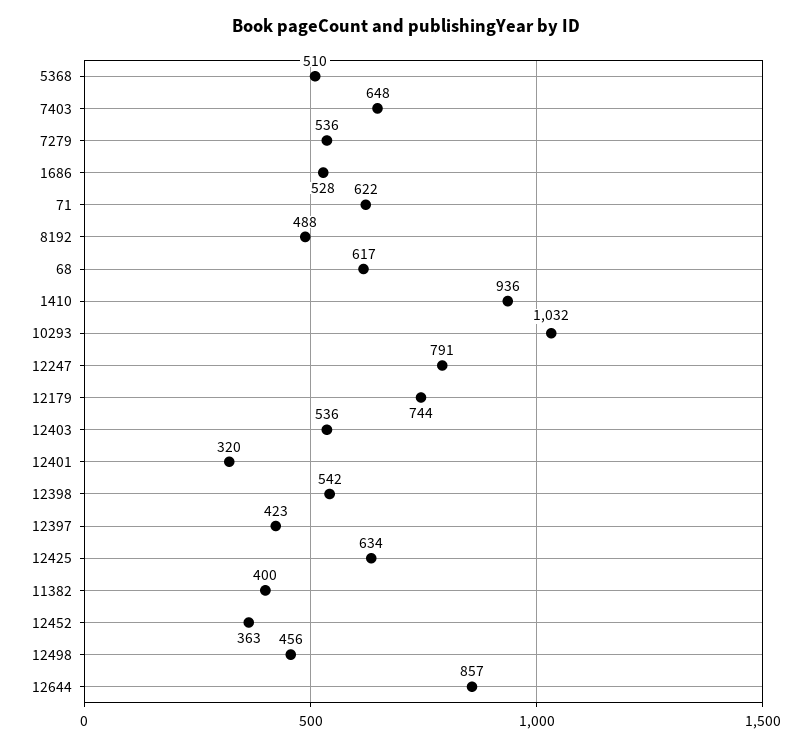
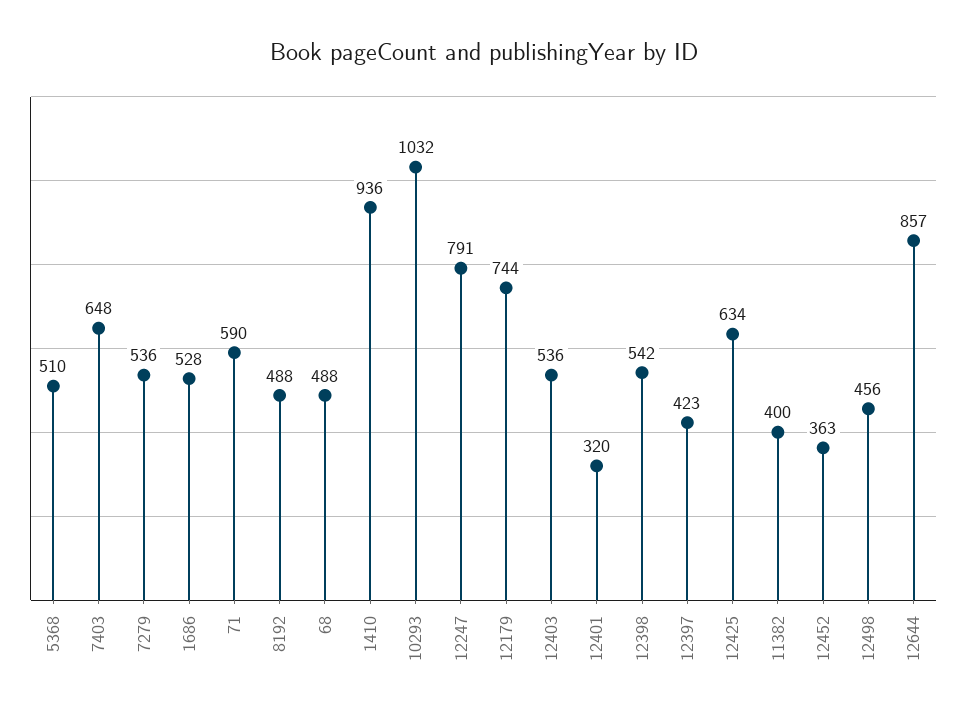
71: 622 -> 590
68: 617 -> 488

